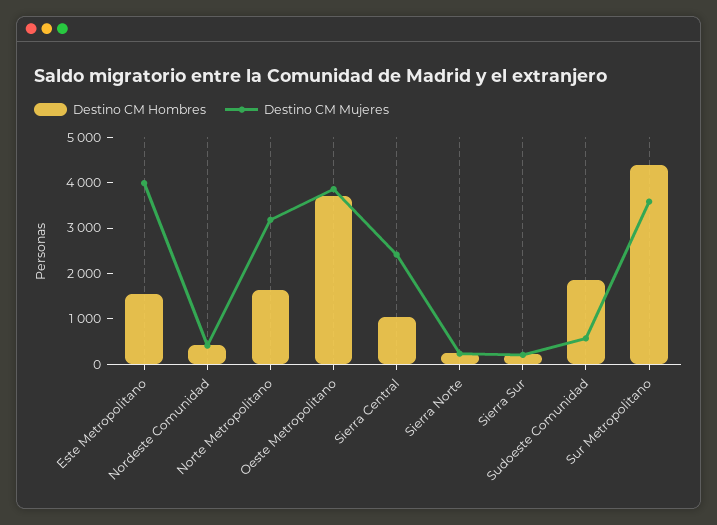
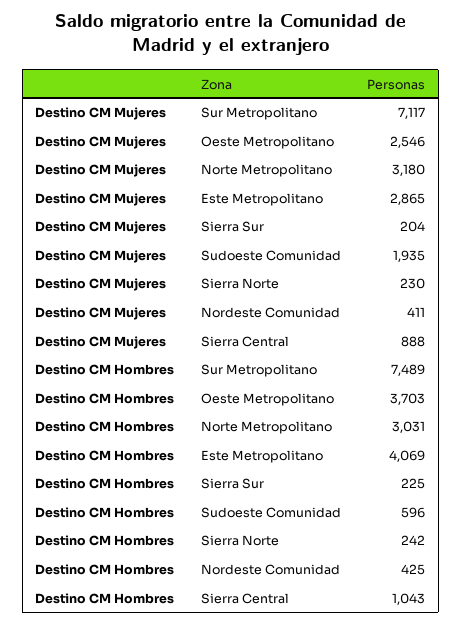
Destino CM Hombres, Este Metropolitano: 1600 -> 4069
Destino CM Mujeres, Este Metropolitano: 4000 -> 2865
Destino CM Hombres, Norte Metropolitano: 1600 -> 3031
Destino CM Mujeres, Oeste Metropolitano: 3800 -> 2546
Destino CM Mujeres, Sierra Central: 2400 -> 888
Destino CM Hombres, Sudoeste Comunidad: 1800 -> 596
Destino CM Mujeres, Sudoeste Comunidad: 600 -> 1935
Destino CM Hombres, Sur Metropolitano: 4400 -> 7489
Destino CM Mujeres, Sur Metropolitano: 3600 -> 7117

